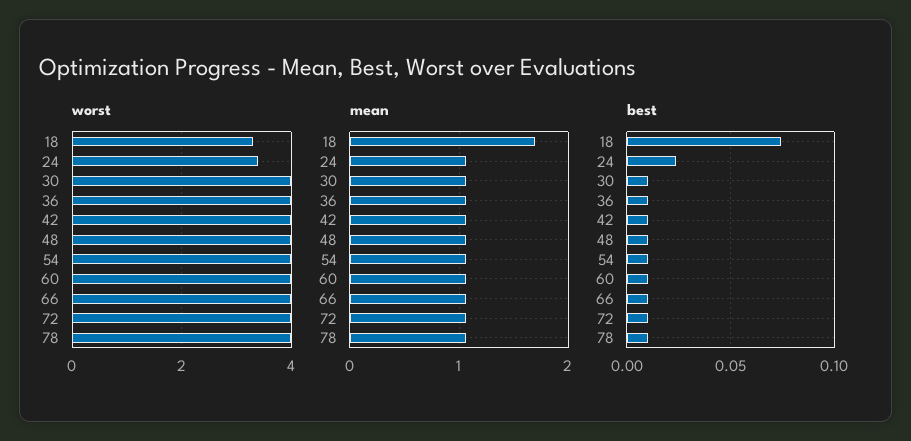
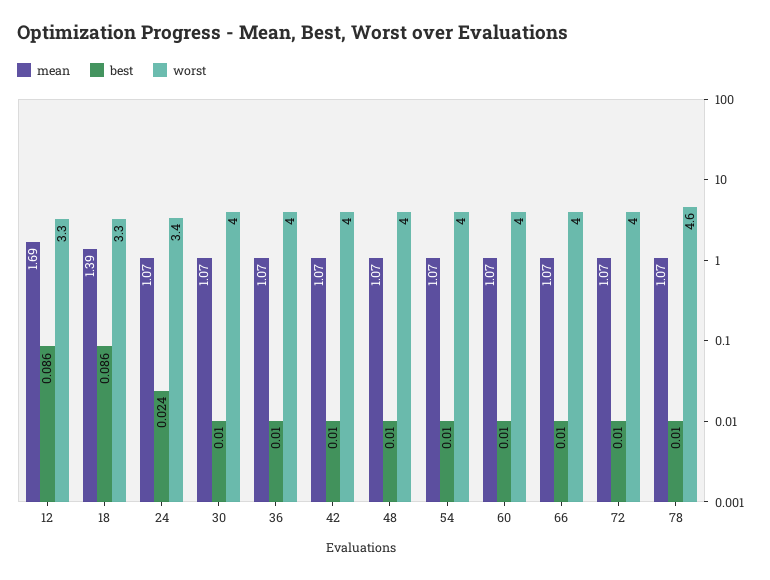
worst, 78: 4 -> 4.6
mean, 18: 1.7 -> 1.39
best, 18: 0.075 -> 0.086
mean, 12: none -> 1.69
best, 12: none -> 0.086
worst, 12: none -> 3.3

